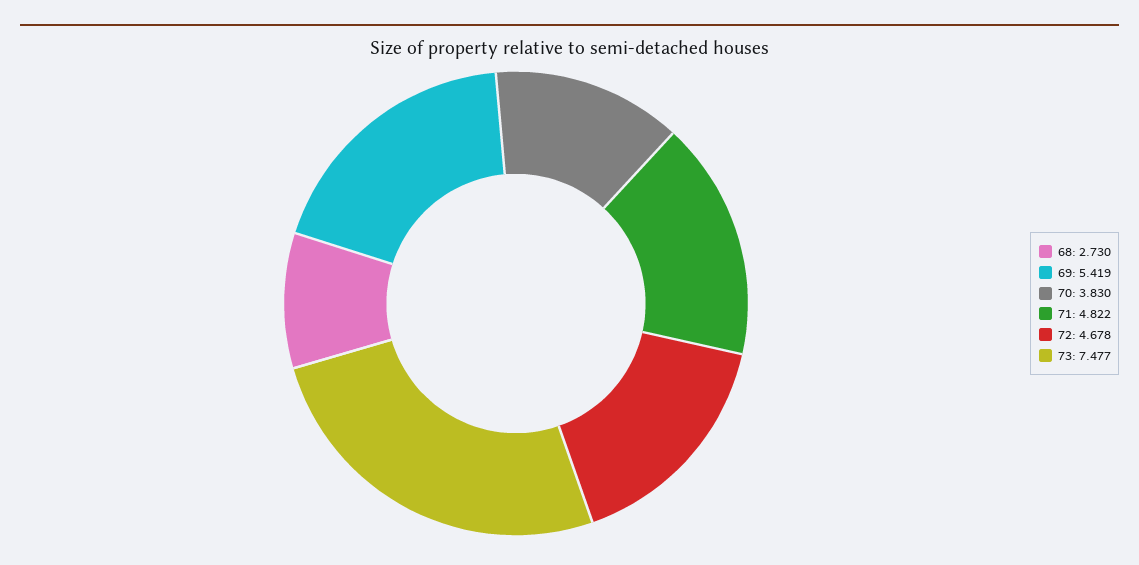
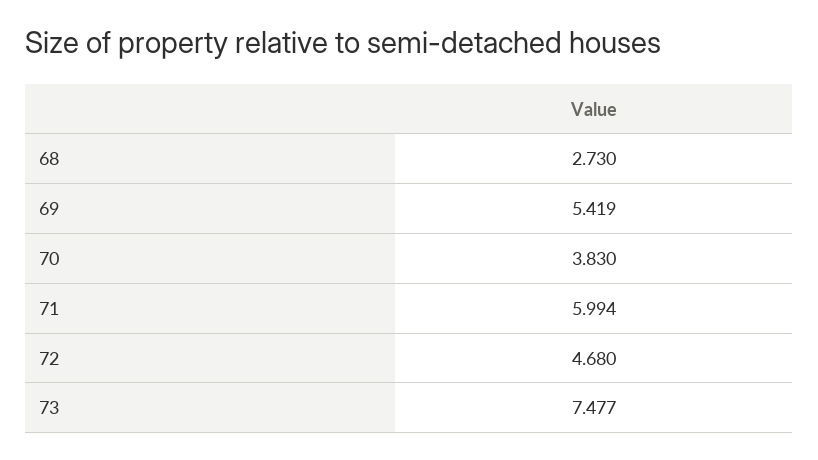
71: 4.822 -> 5.994
72: 4.678 -> 4.68

